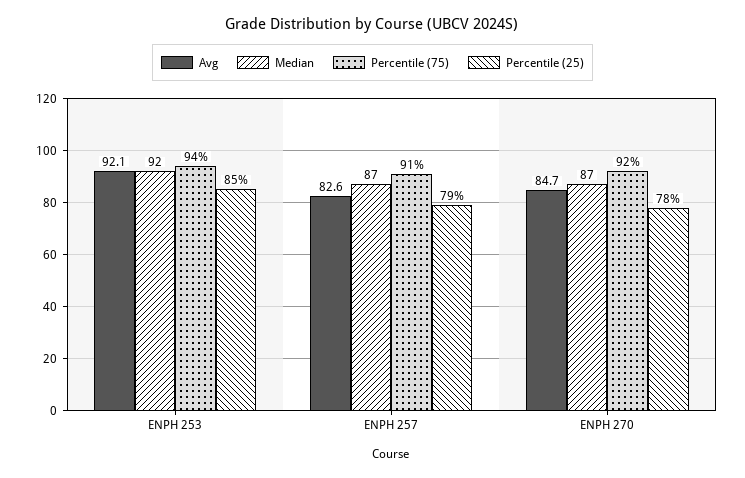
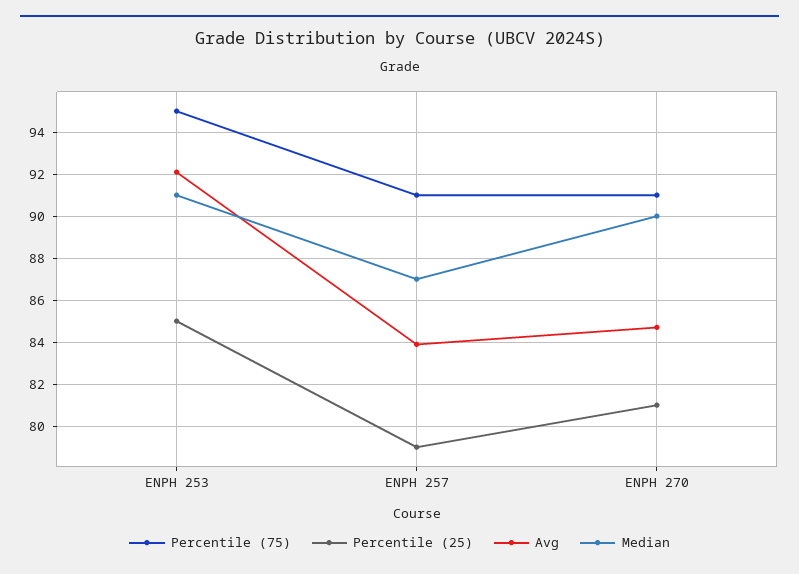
Median, ENPH 253: 92 -> 91
Percentile (75), ENPH 253: 94 -> 95
Avg, ENPH 257: 82.6 -> 84
Median, ENPH 270: 87 -> 90
Percentile (75), ENPH 270: 92 -> 91
Percentile (25), ENPH 270: 78 -> 81

